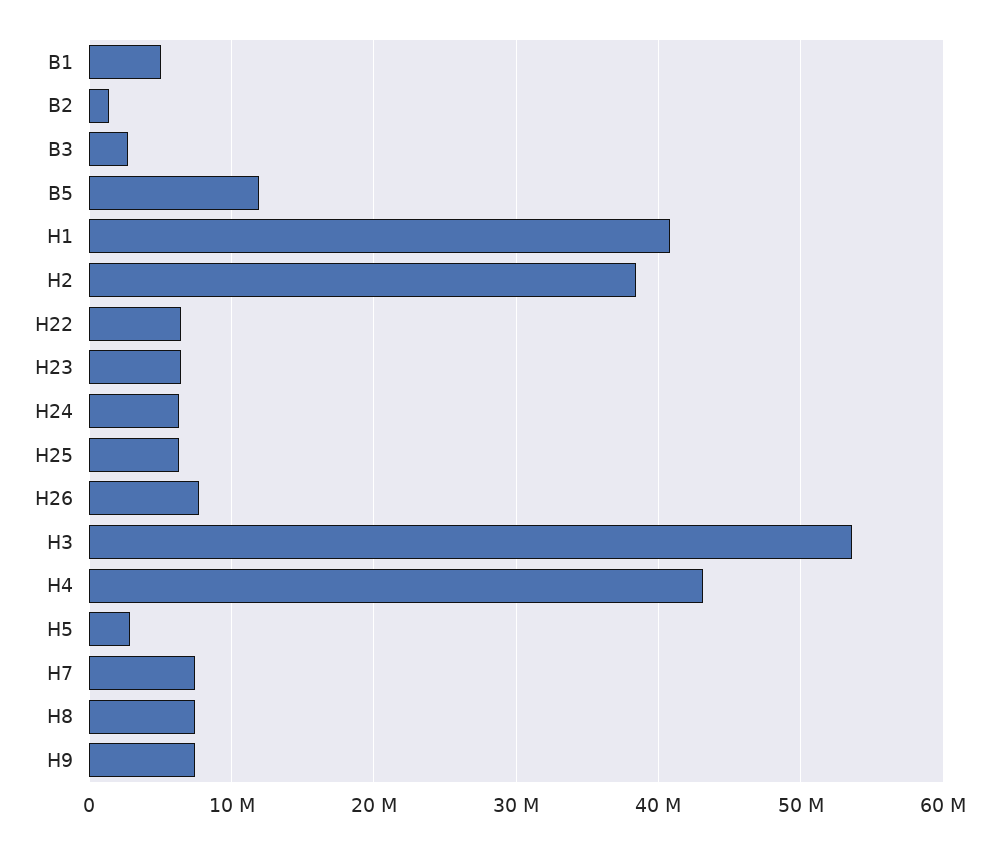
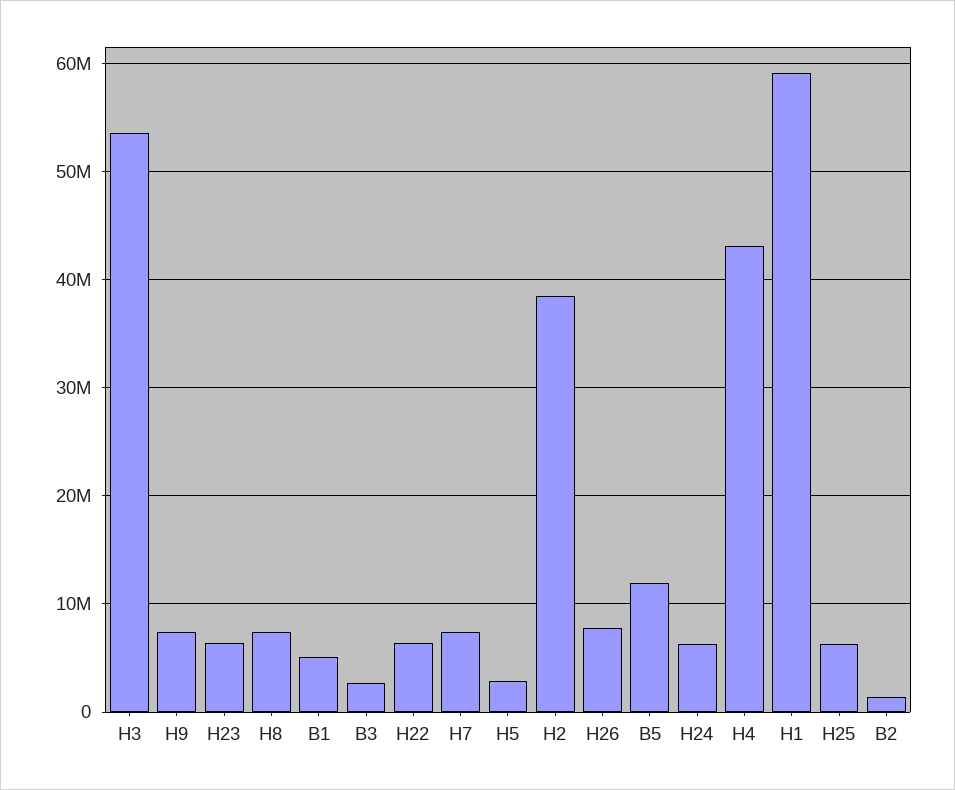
H1: 41000000 -> 59000000

